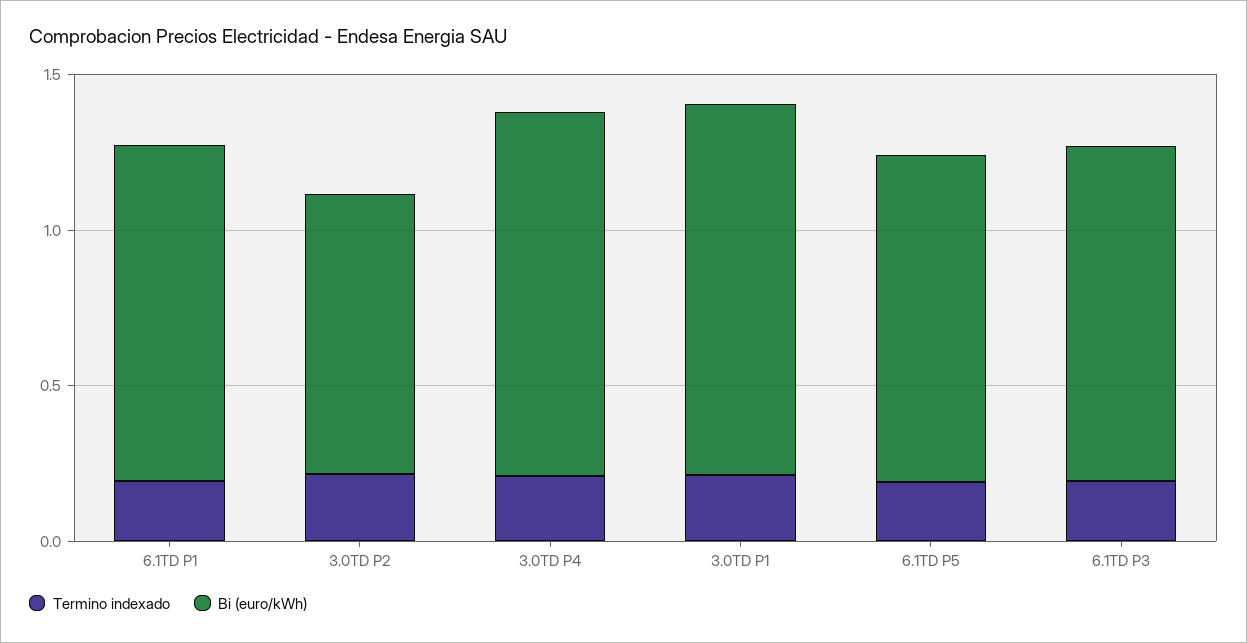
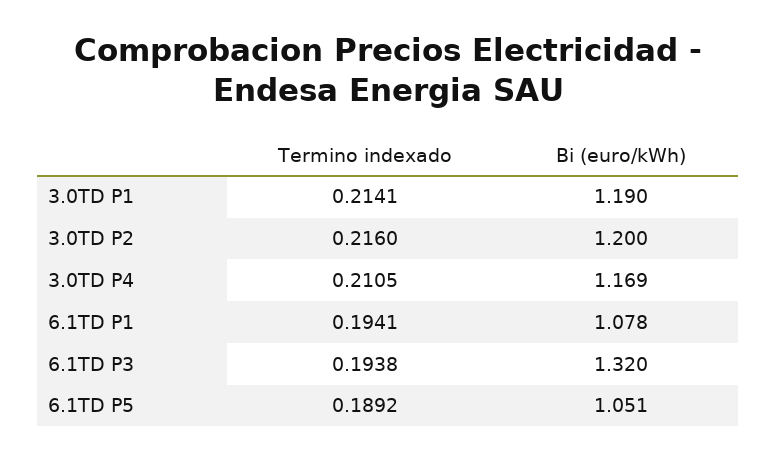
Bi (euro/kWh), 3.0TD P2: 0.9 -> 1.2
Bi (euro/kWh), 6.1TD P3: 1.1 -> 1.32

